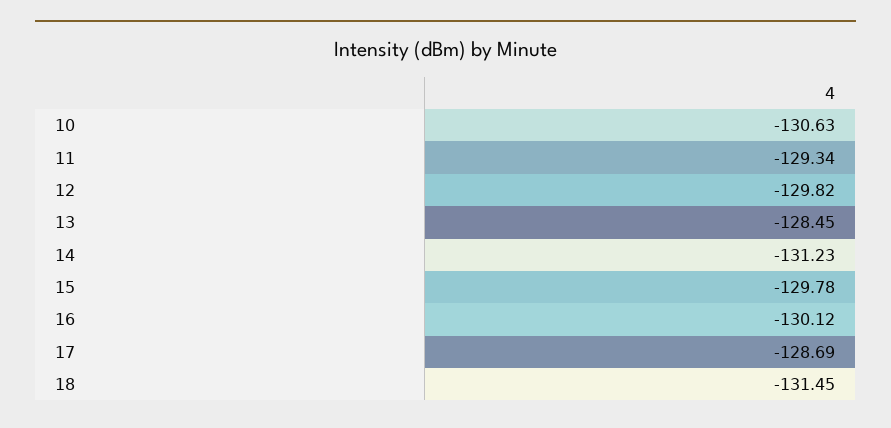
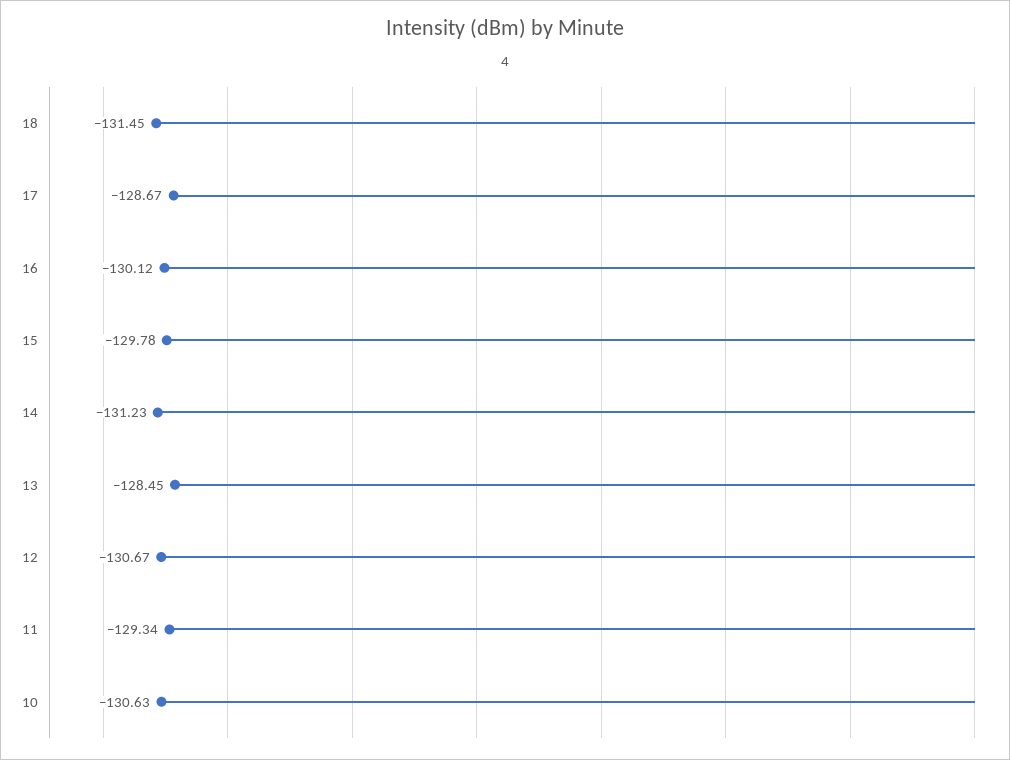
12: -129.82 -> -130.67
17: -128.69 -> -128.67

